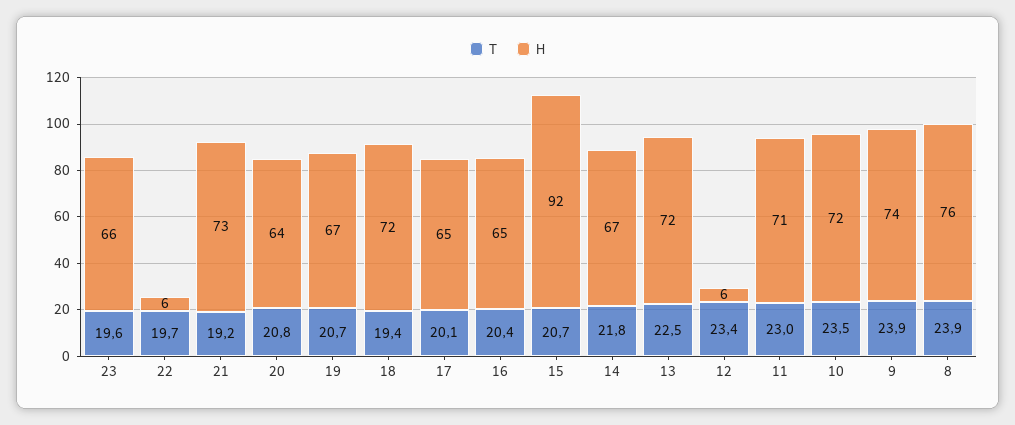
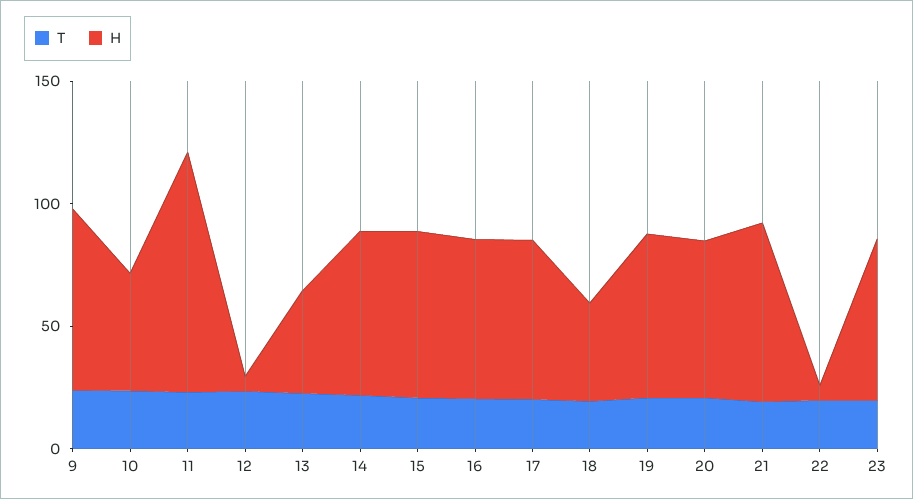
H, 18: 72 -> 40
H, 15: 92 -> 70
H, 13: 72 -> 40
H, 11: 71 -> 100
H, 10: 72 -> 50
T, 8: 23.9 -> none
H, 8: 76 -> none

